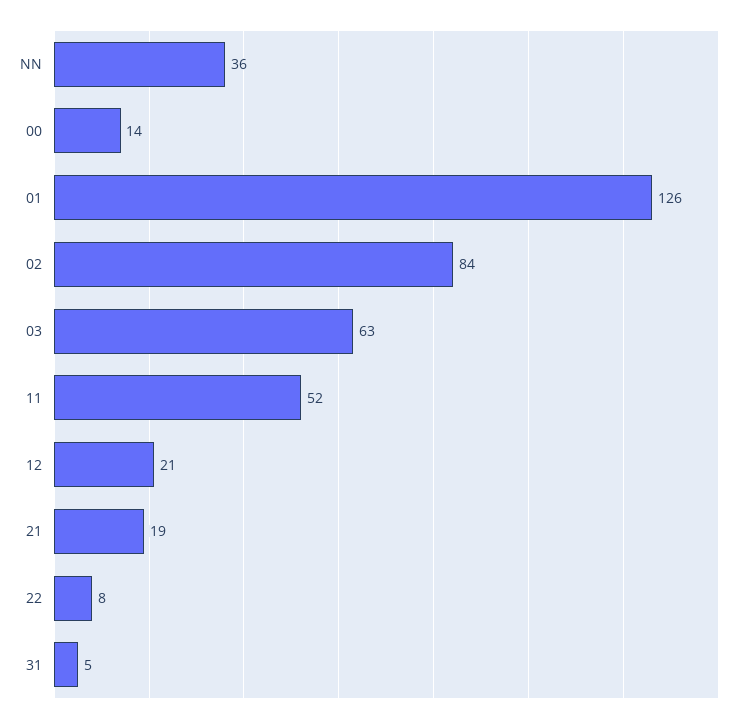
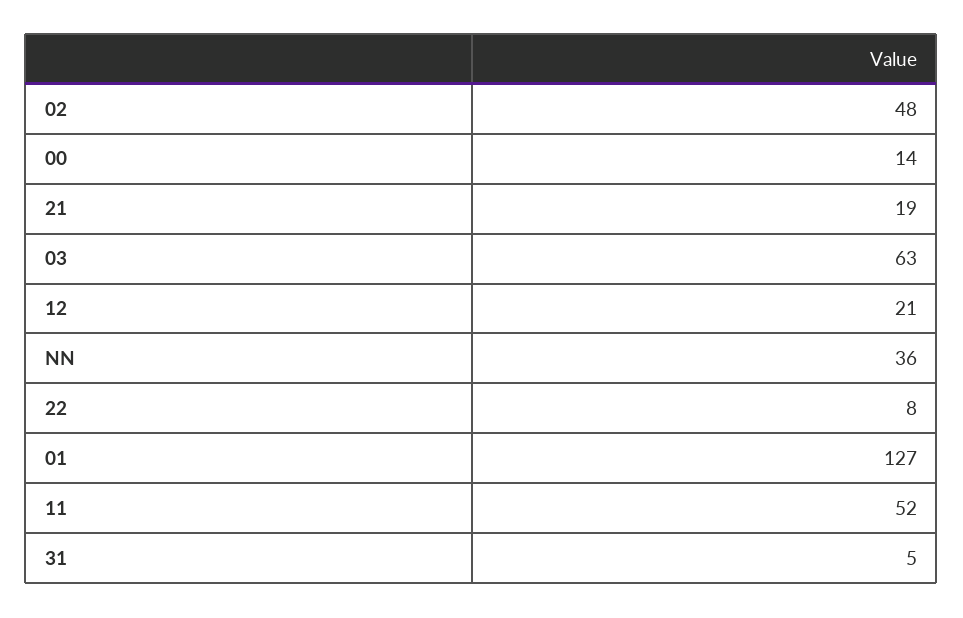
01: 126 -> 127
02: 84 -> 48

